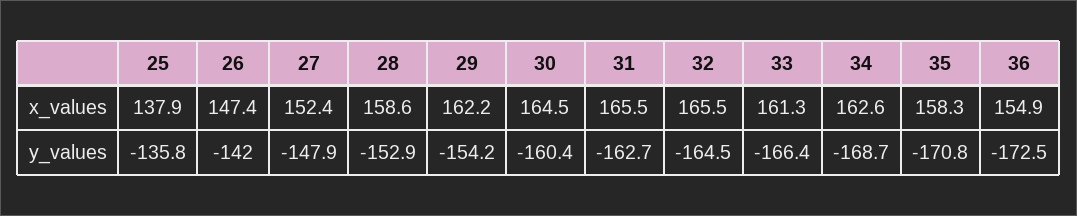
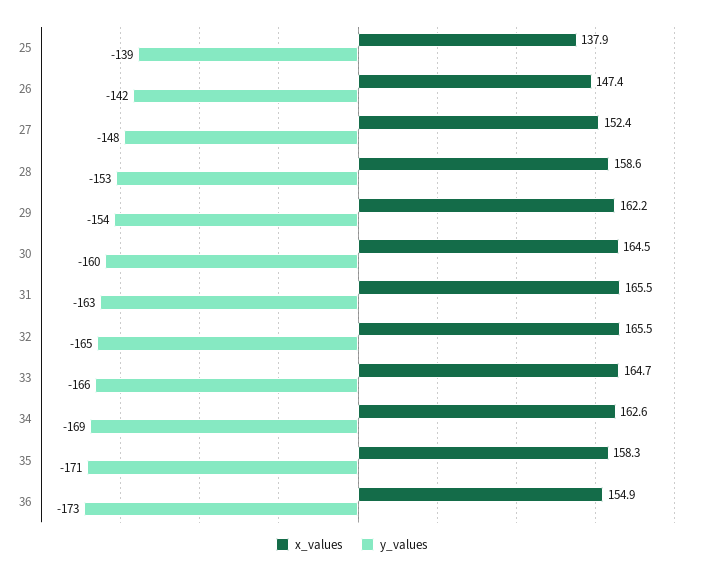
x_values, 33: 161.3 -> 164.7
y_values, 25: -135.8 -> -139

